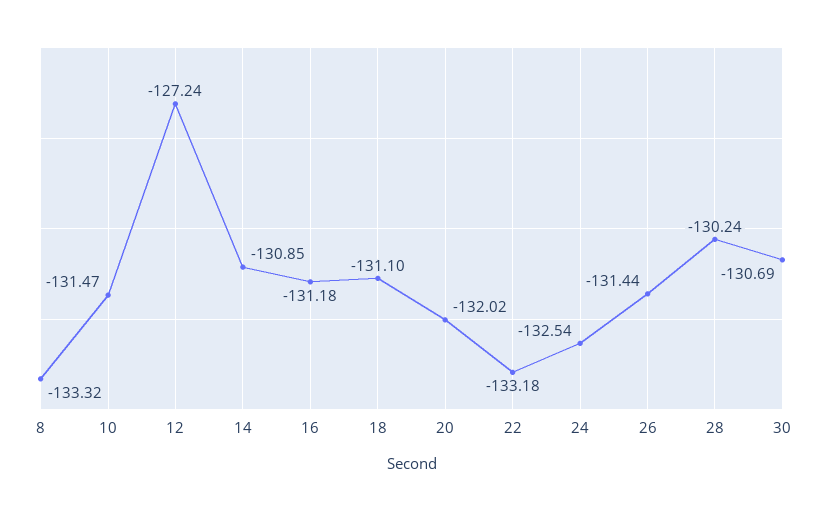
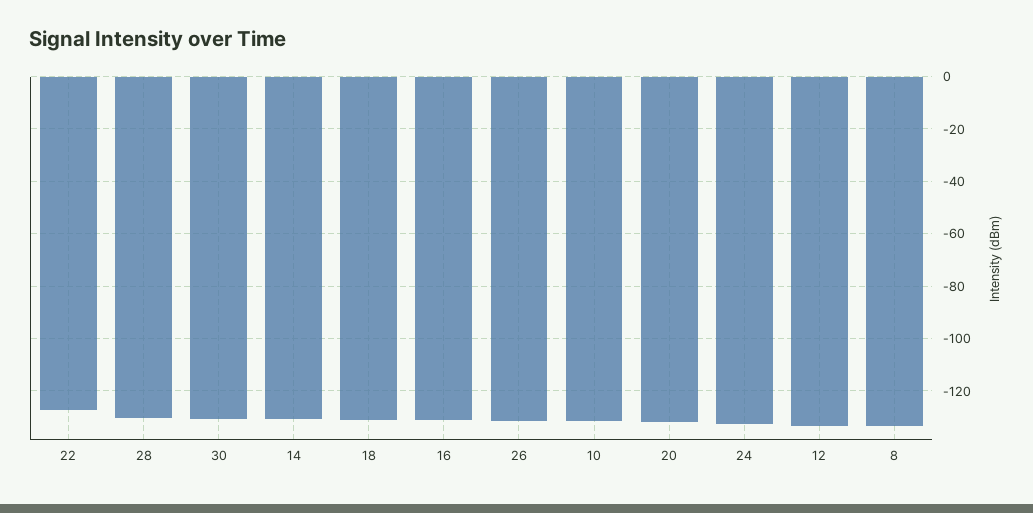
12: -127.24 -> -132.5
22: -133.18 -> -127.5

